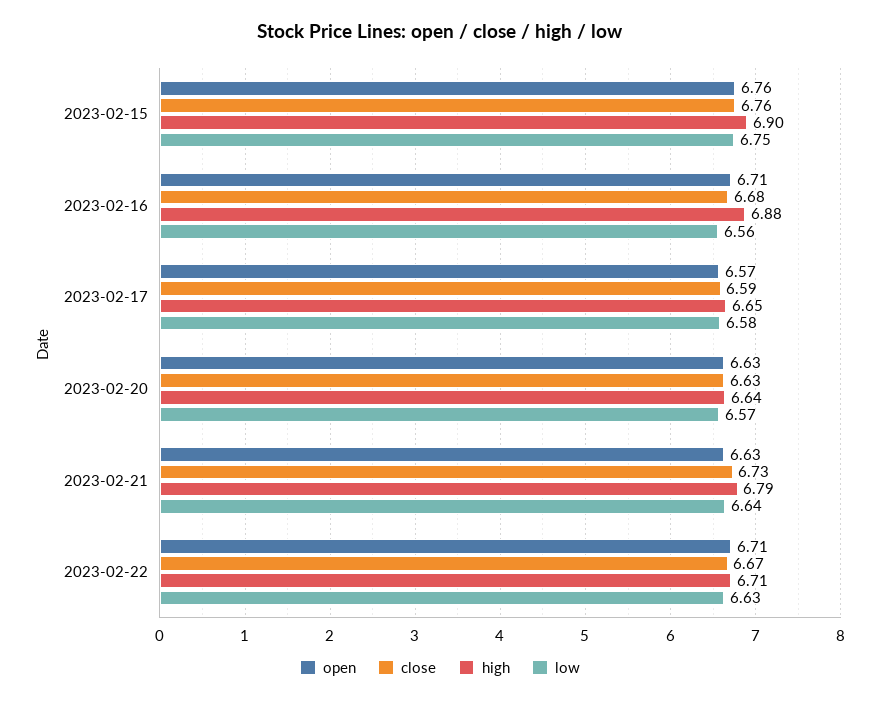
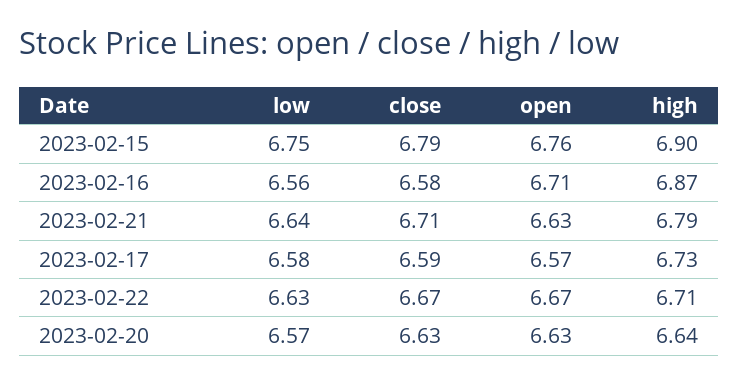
close, 2023-02-15: 6.76 -> 6.79
close, 2023-02-16: 6.68 -> 6.58
high, 2023-02-16: 6.88 -> 6.87
high, 2023-02-17: 6.65 -> 6.73
close, 2023-02-21: 6.73 -> 6.71
open, 2023-02-22: 6.71 -> 6.67

